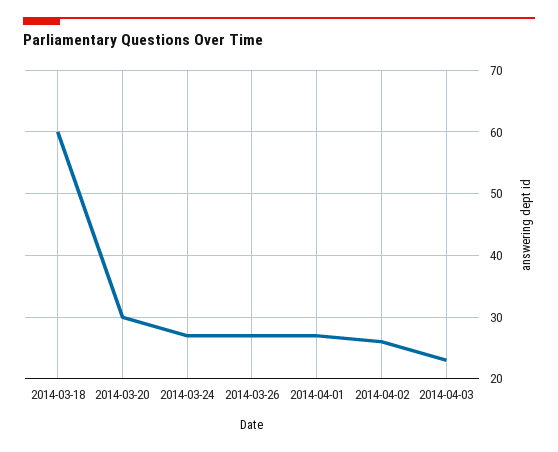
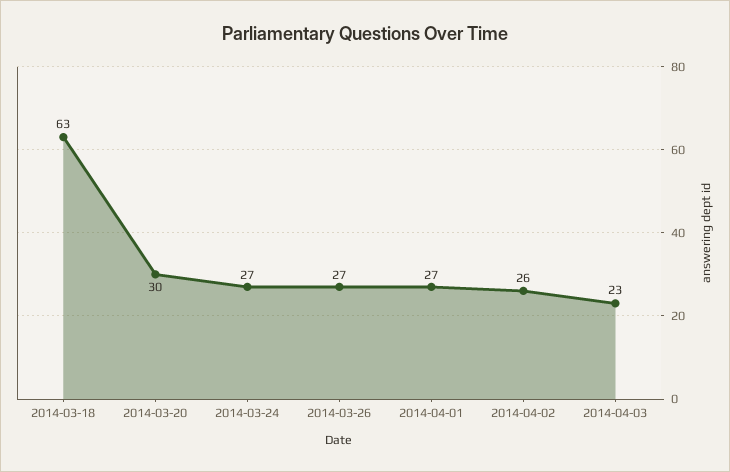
2014-03-18: 60 -> 63

